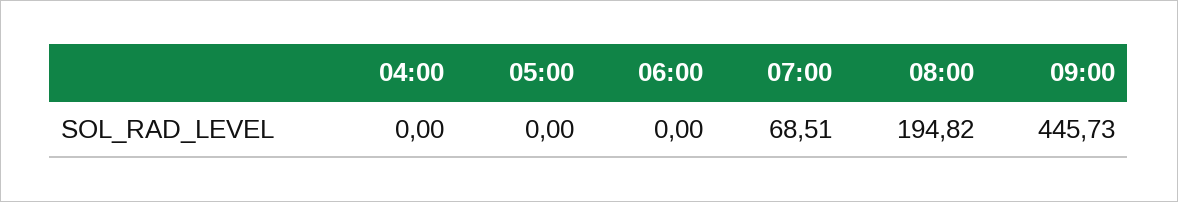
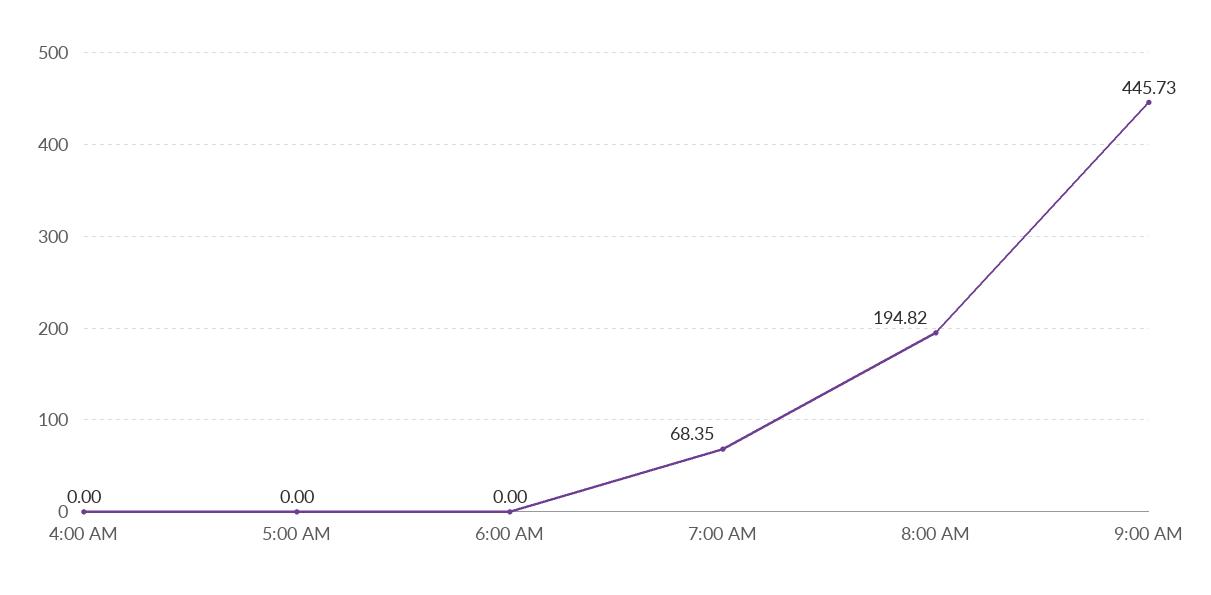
07:00: 68.51 -> 68.35

